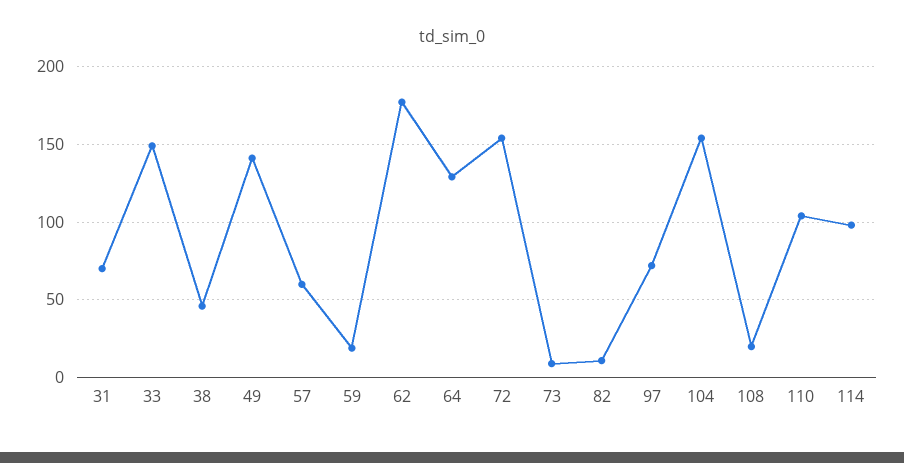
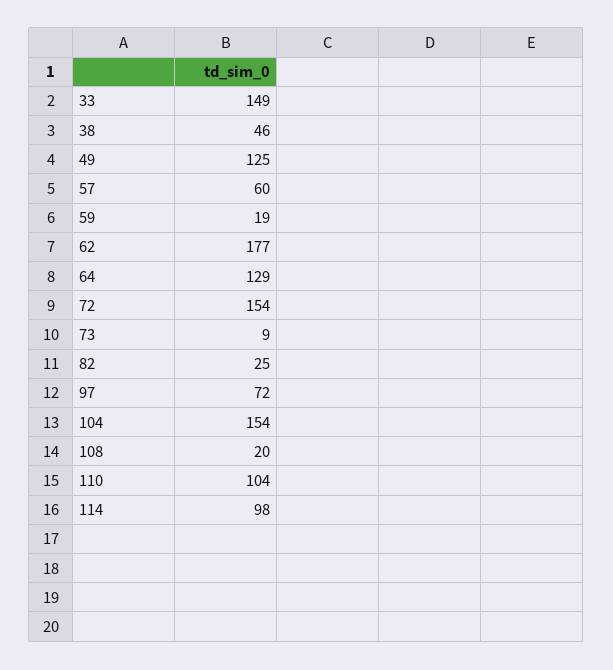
31: 70 -> none
49: 140 -> 125
82: 10 -> 25

